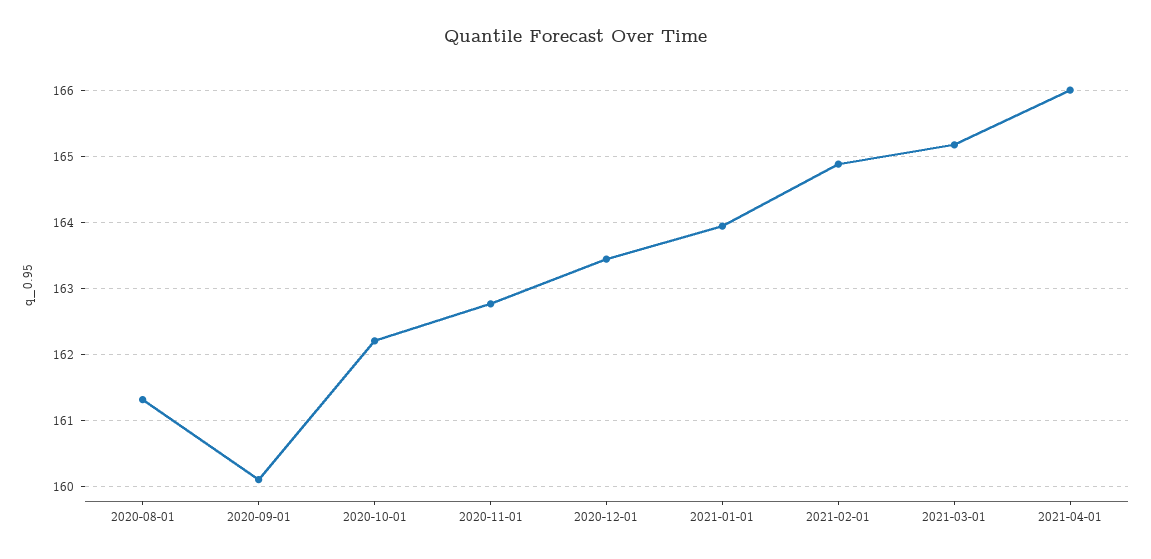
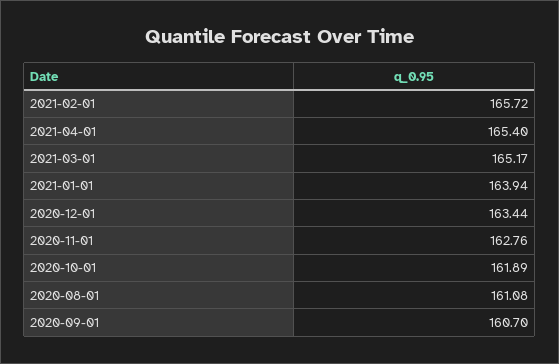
2020-08-01: 161.3 -> 161.08
2020-09-01: 160.1 -> 160.7
2020-10-01: 162.2 -> 161.89
2021-02-01: 164.9 -> 165.72
2021-04-01: 166 -> 165.4

